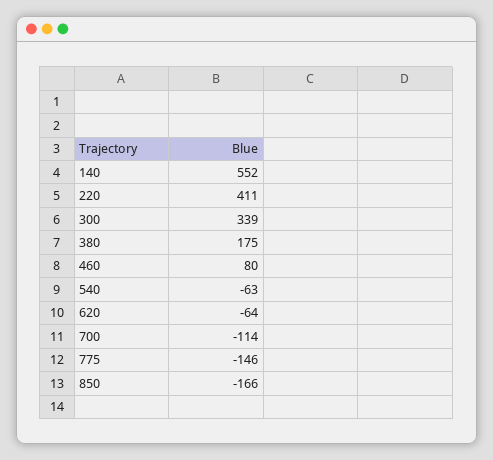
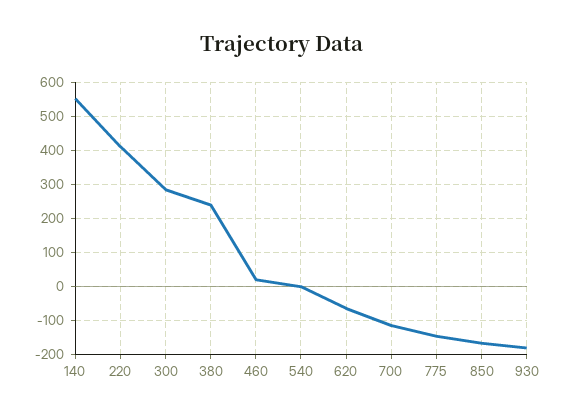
300: 339 -> 280
380: 175 -> 240
460: 80 -> 20
540: -63 -> 0
930: none -> -180

